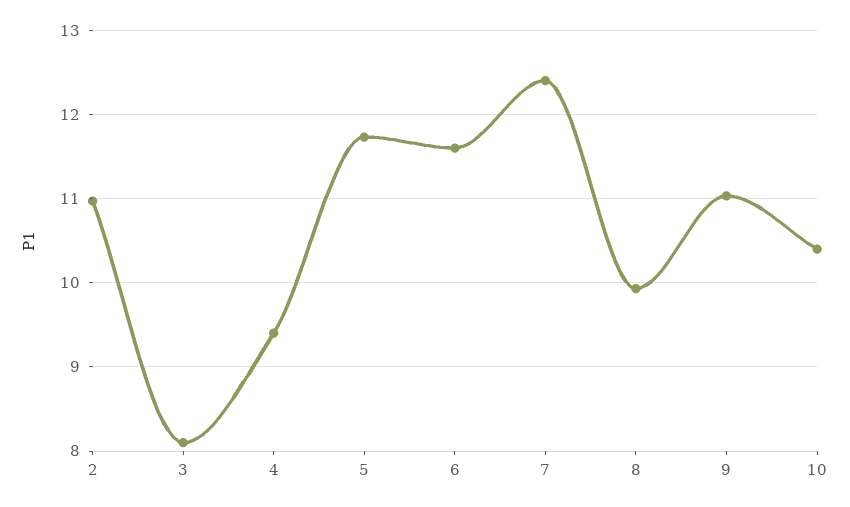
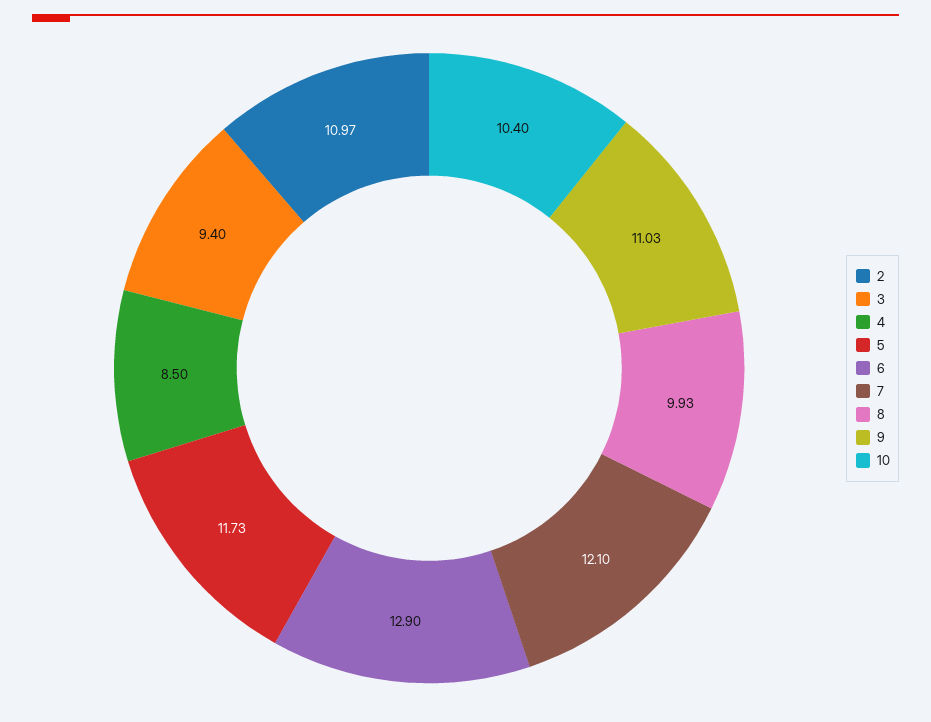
3: 8.1 -> 9.4
4: 9.4 -> 8.5
6: 11.6 -> 12.9
7: 12.4 -> 12.1

